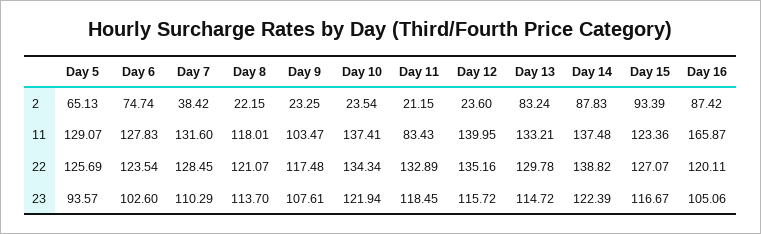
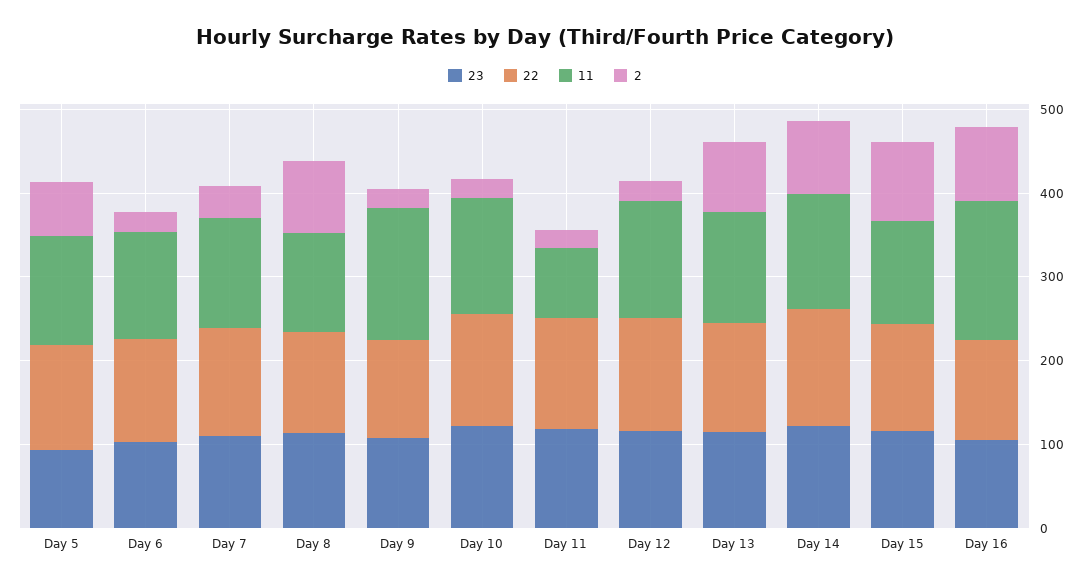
2, Day 6: 74.74 -> 20
2, Day 8: 22.15 -> 80
11, Day 9: 103.47 -> 160

